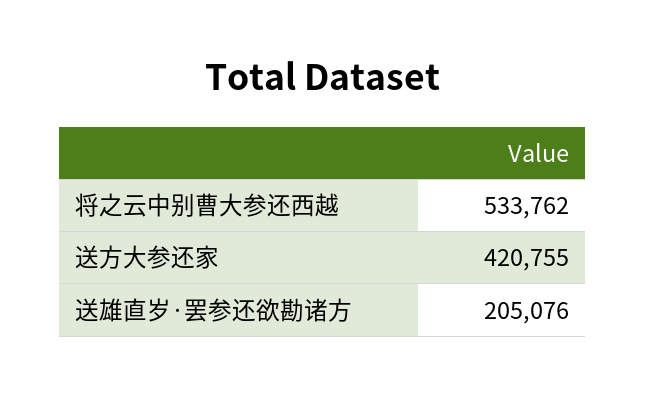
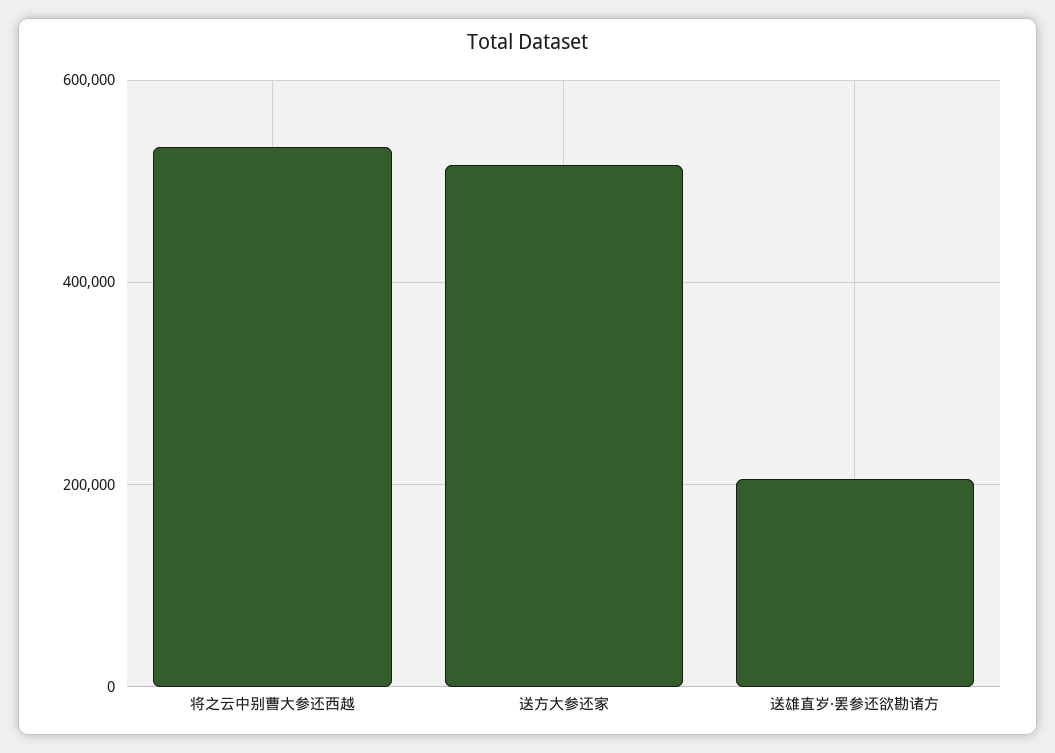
送方大参还家: 420755 -> 520000

